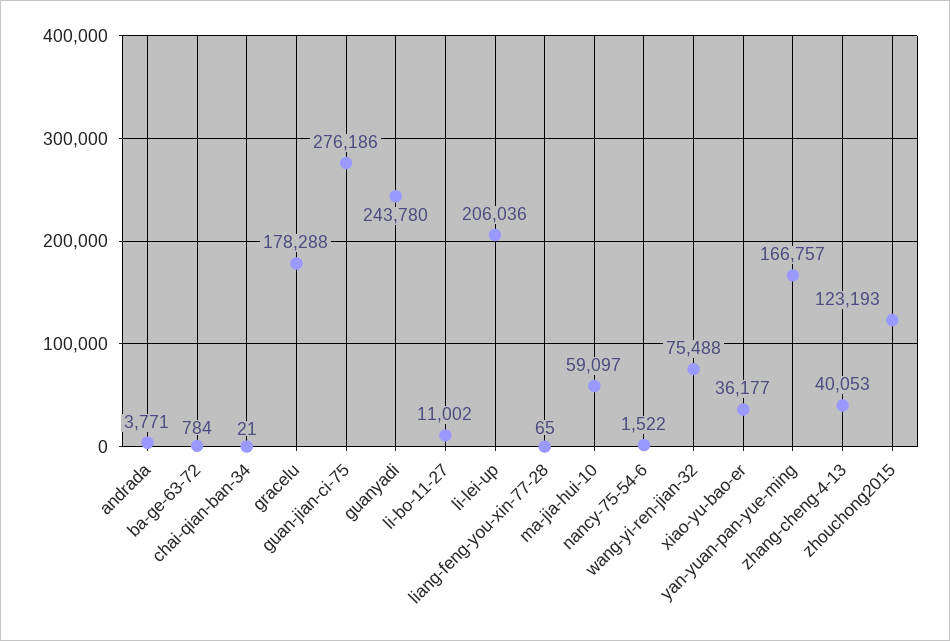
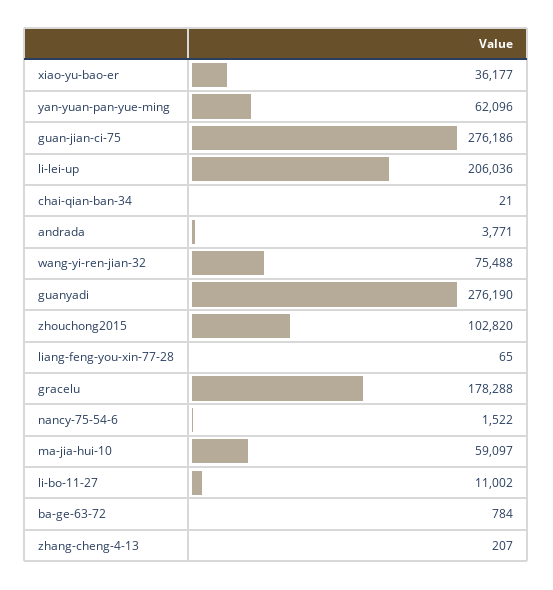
guanyadi: 243780 -> 276190
yan-yuan-pan-yue-ming: 166757 -> 62096
zhang-cheng-4-13: 40053 -> 207
zhouchong2015: 123193 -> 102820

